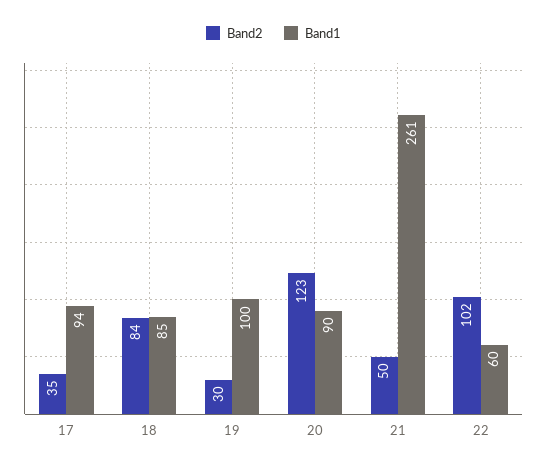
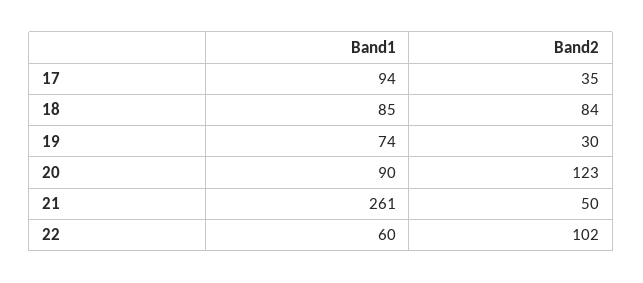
Band1, 19: 100 -> 74

